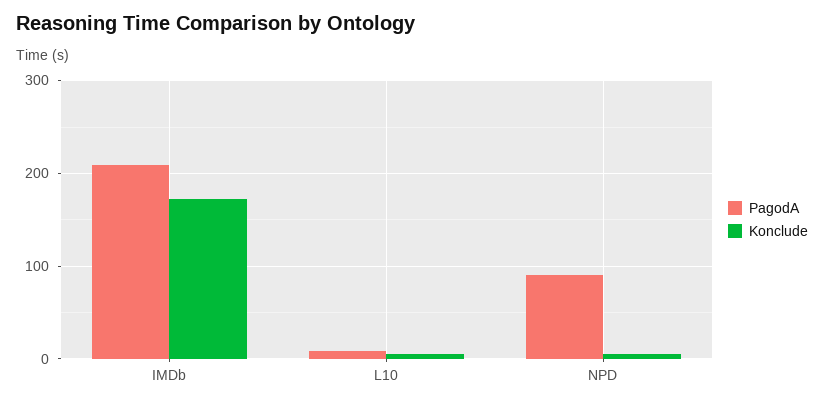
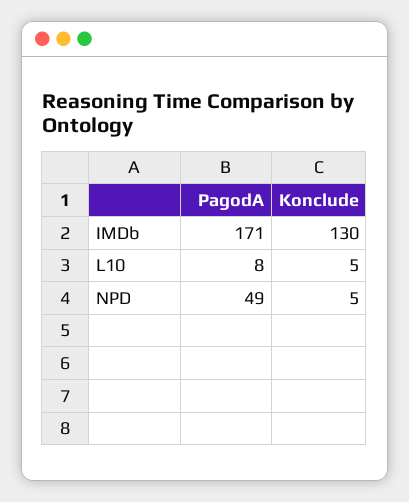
PagodA, IMDb: 210 -> 171
Konclude, IMDb: 170 -> 130
PagodA, NPD: 90 -> 49

